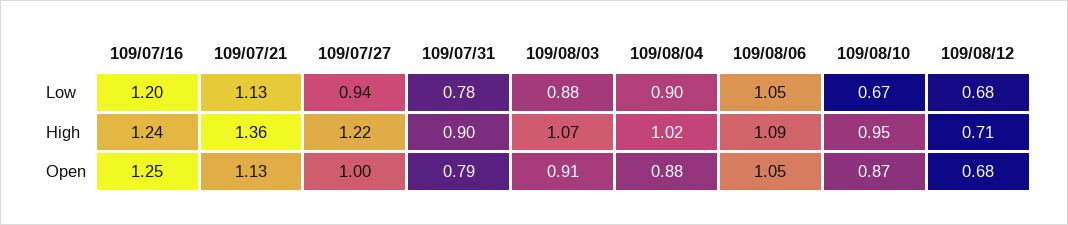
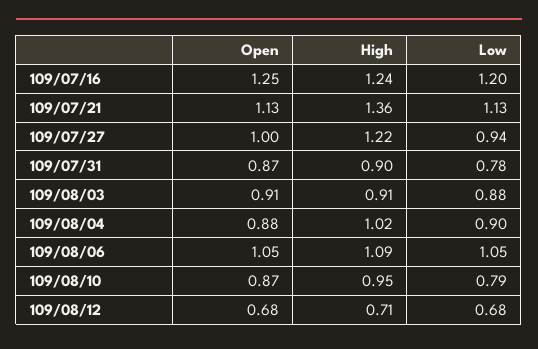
109/08/10, Low: 0.67 -> 0.79
109/08/03, High: 1.07 -> 0.91
109/07/31, Open: 0.79 -> 0.87

